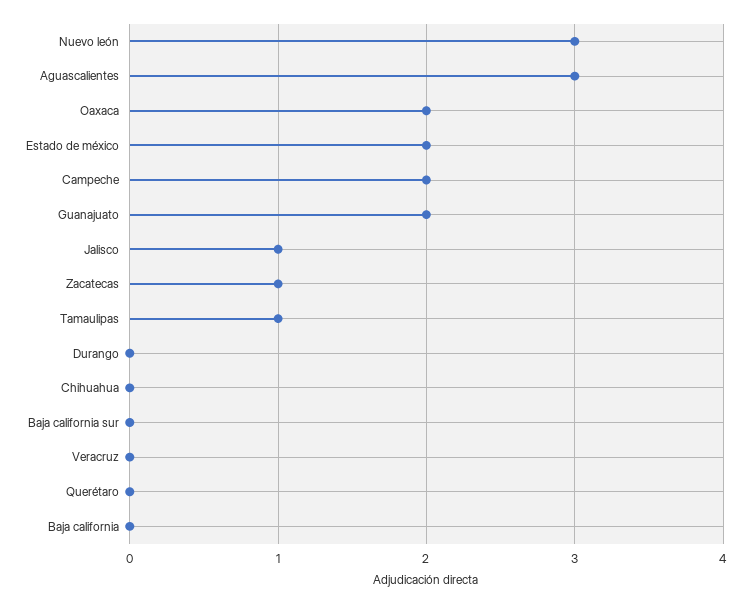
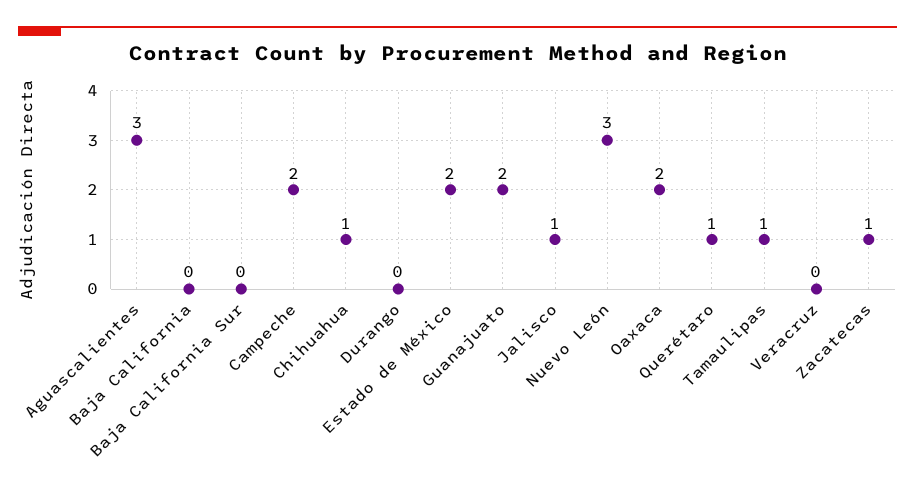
Chihuahua: 0 -> 1
Querétaro: 0 -> 1

